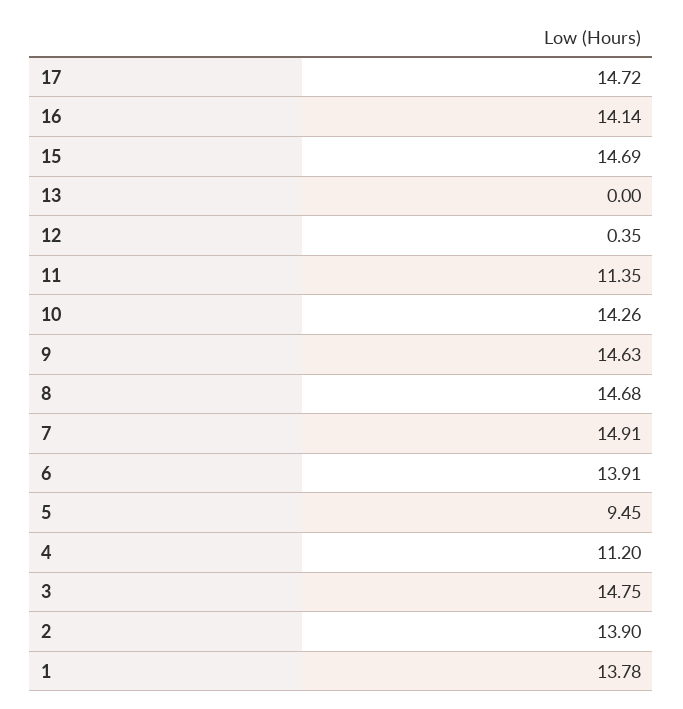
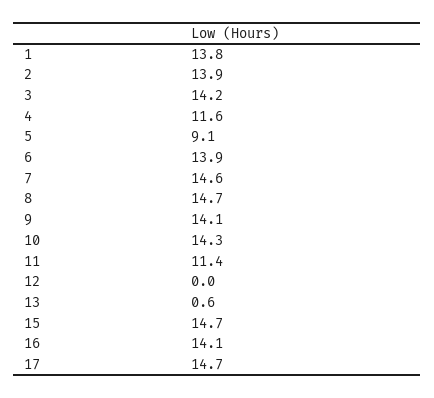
13: 0 -> 0.6
12: 0.35 -> 0
9: 14.63 -> 14.1
7: 14.91 -> 14.6
5: 9.45 -> 9.1
4: 11.2 -> 11.6
3: 14.75 -> 14.2

